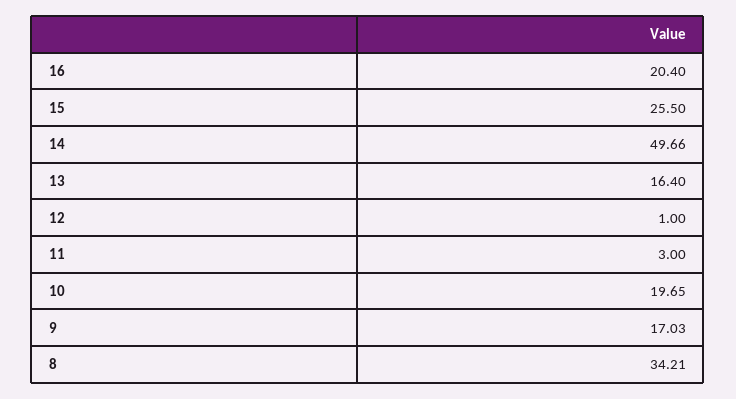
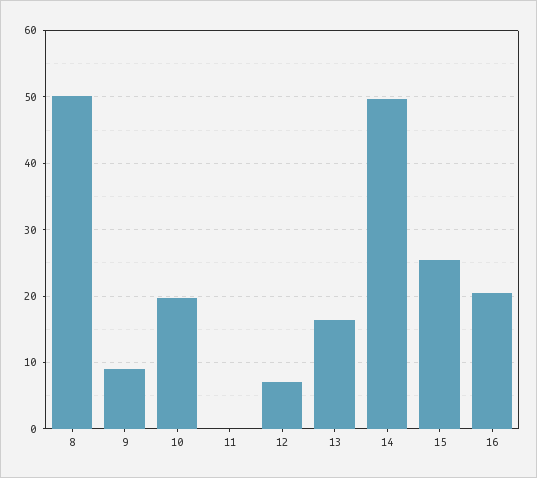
12: 1 -> 7
11: 3 -> 0
9: 17.03 -> 9
8: 34.21 -> 50

